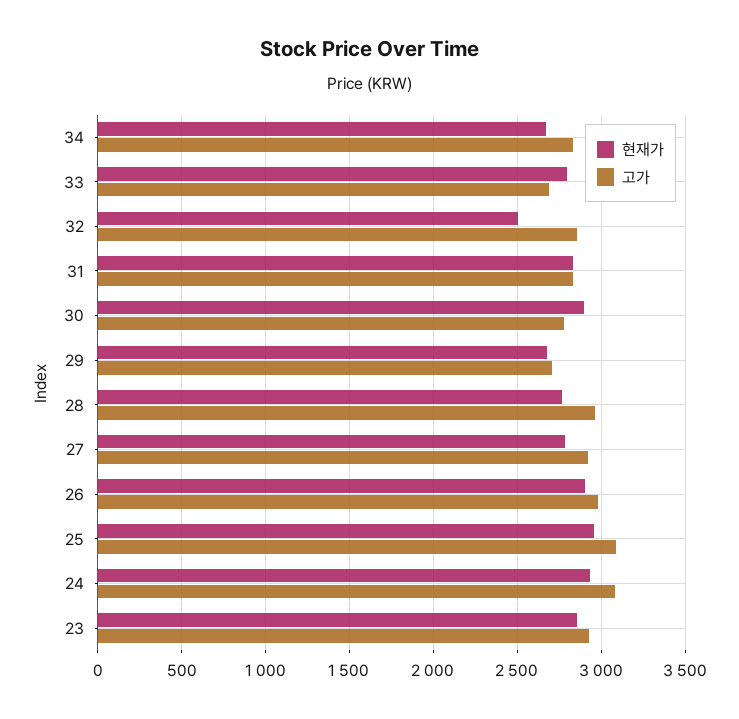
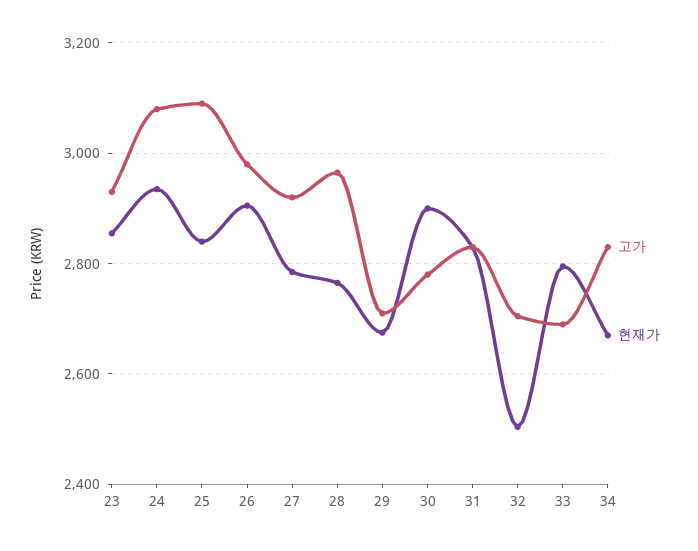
고가, 32: 2850 -> 2700
현재가, 25: 2950 -> 2840

